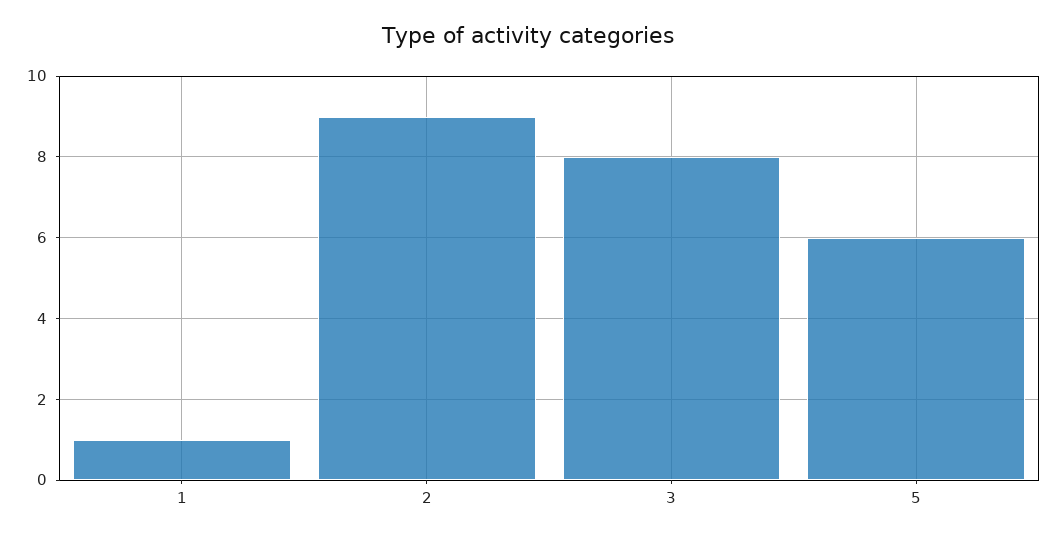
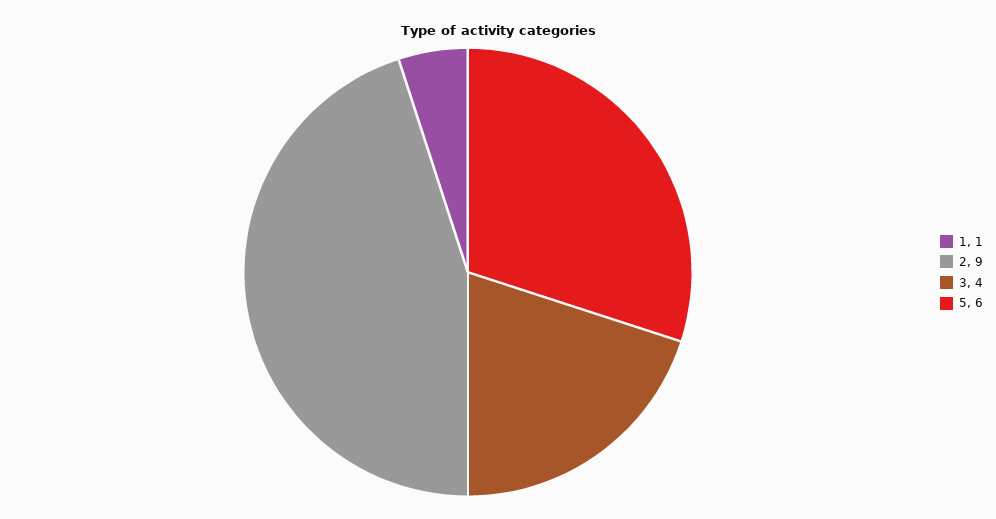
3: 8 -> 4

